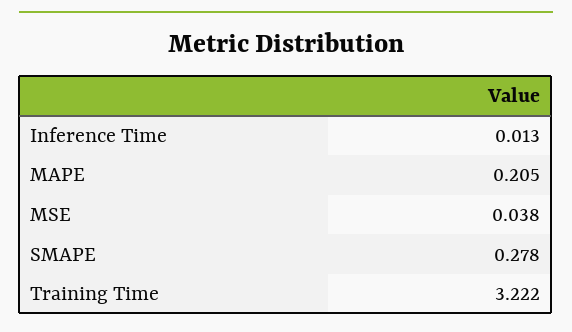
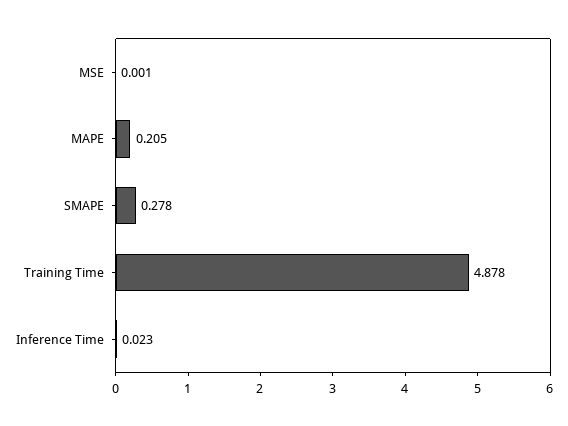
Inference Time: 0.013 -> 0.023
MSE: 0.038 -> 0.001
Training Time: 3.222 -> 4.878

